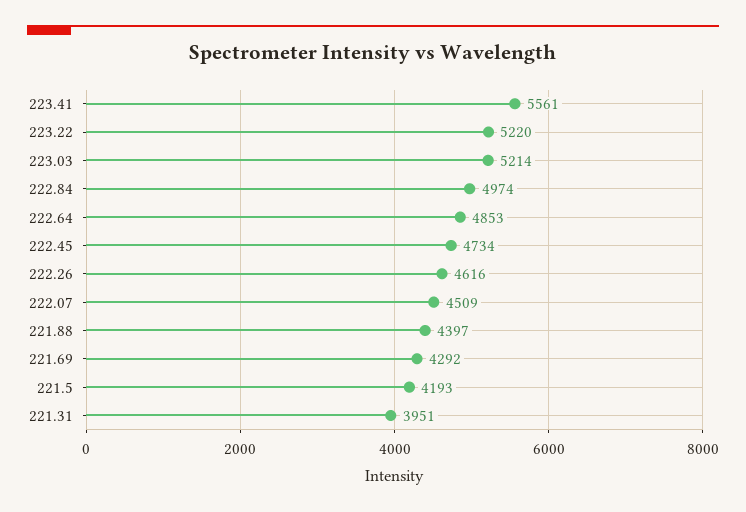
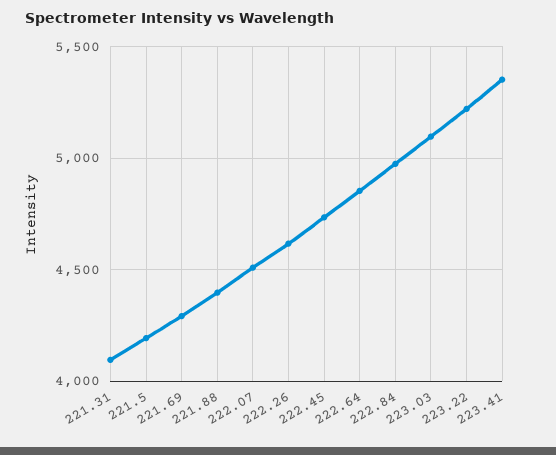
223.41: 5561 -> 5350
223.03: 5214 -> 5100
221.31: 3951 -> 4100

